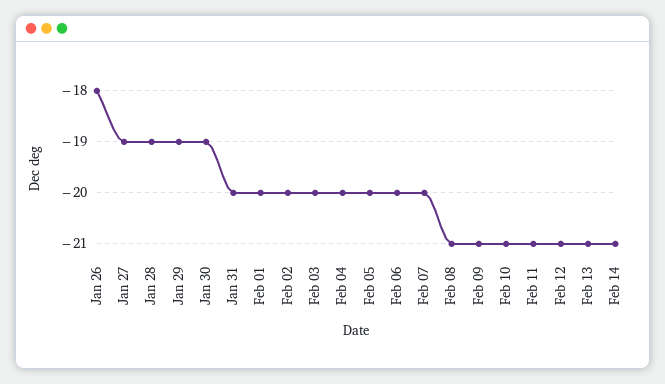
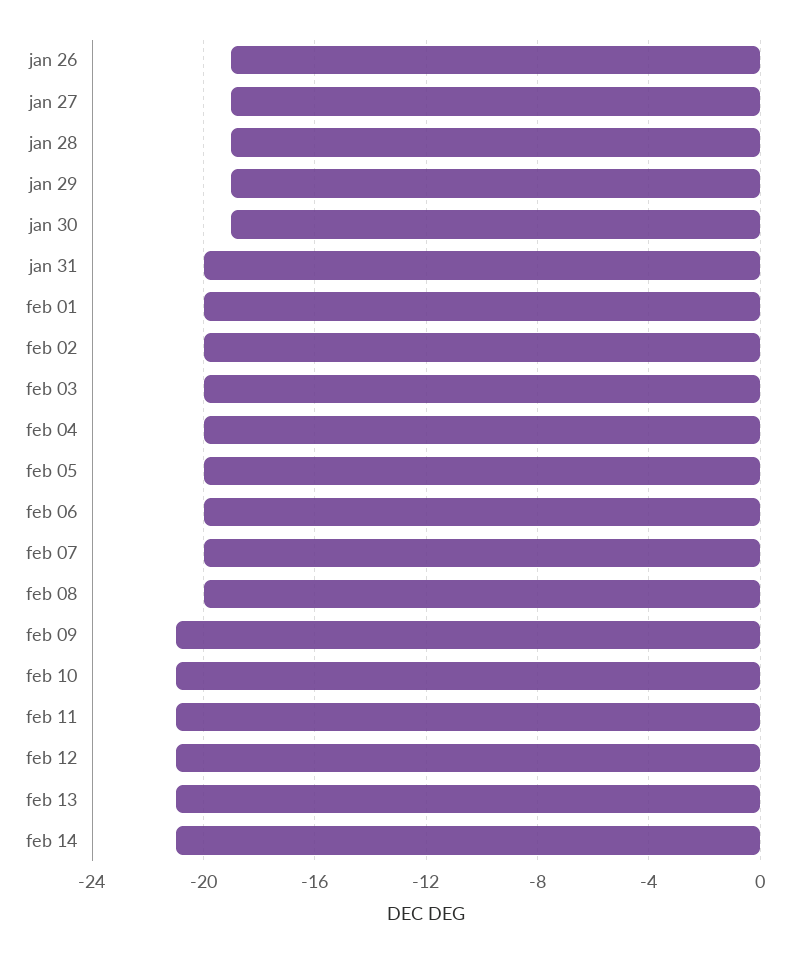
Jan 26: -18 -> -19
Feb 08: -21 -> -20

